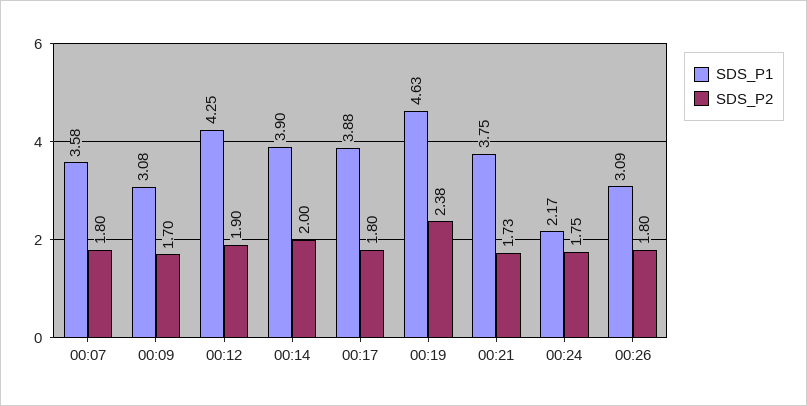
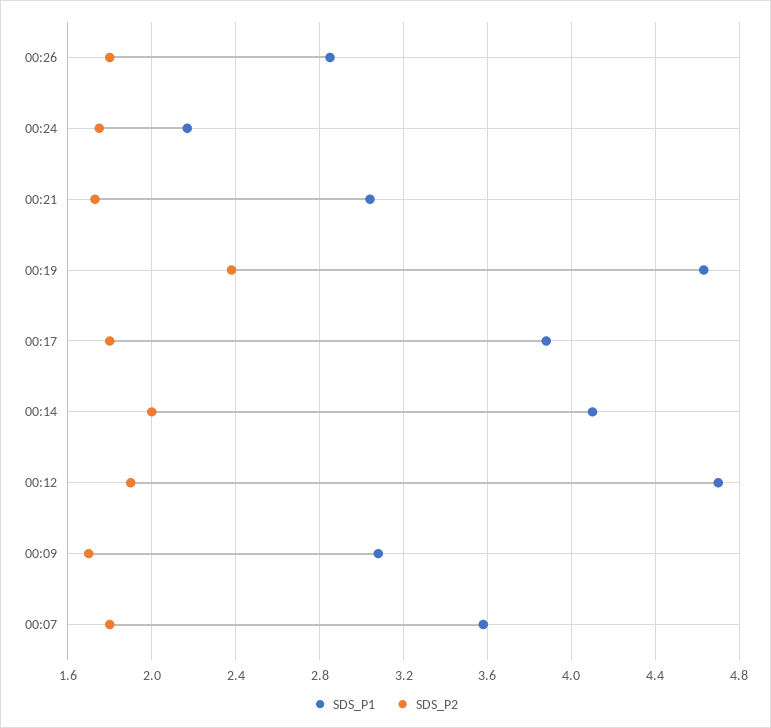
SDS_P1, 00:12: 4.25 -> 4.7
SDS_P1, 00:14: 3.9 -> 4.1
SDS_P1, 00:21: 3.75 -> 3.05
SDS_P1, 00:26: 3.09 -> 2.85

